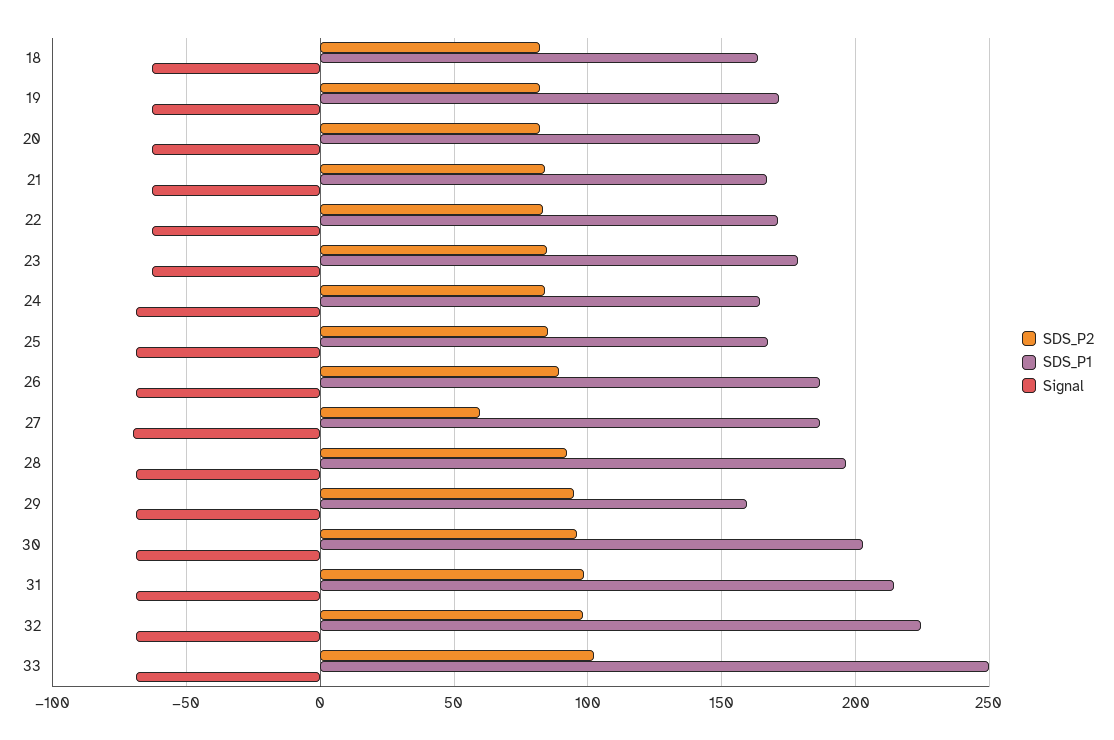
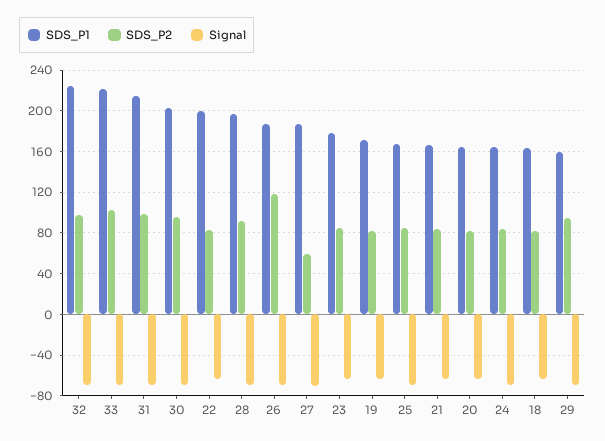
SDS_P1, 22: 170 -> 200
SDS_P2, 26: 90 -> 120
SDS_P1, 33: 250 -> 220

